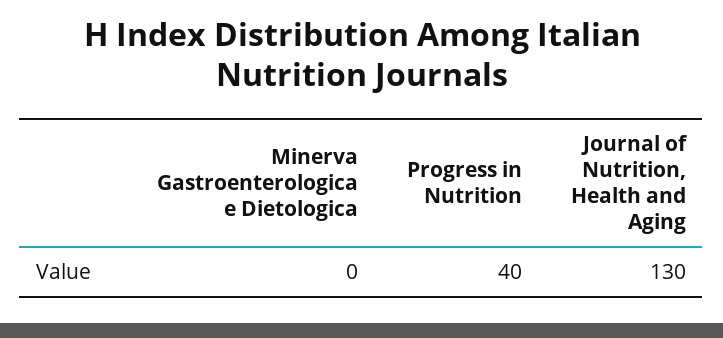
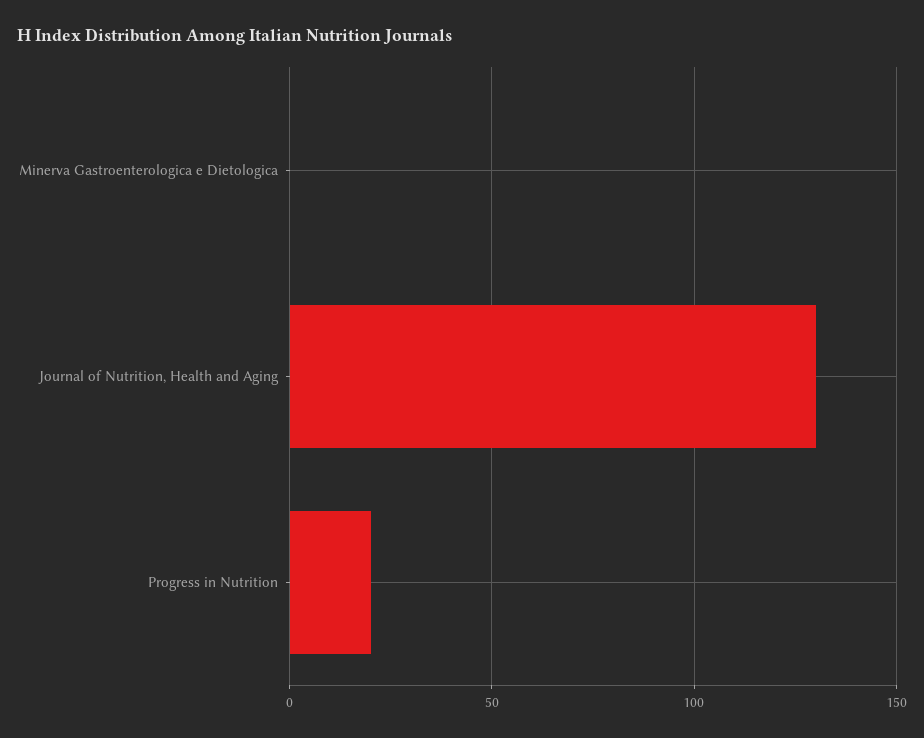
Progress in Nutrition: 40 -> 20

